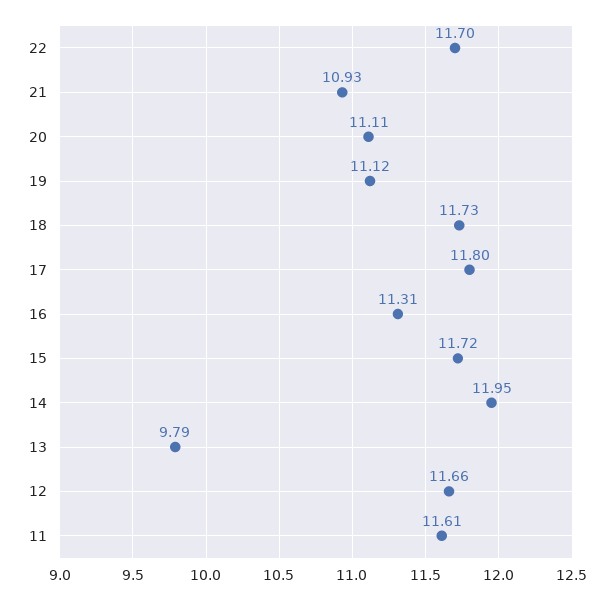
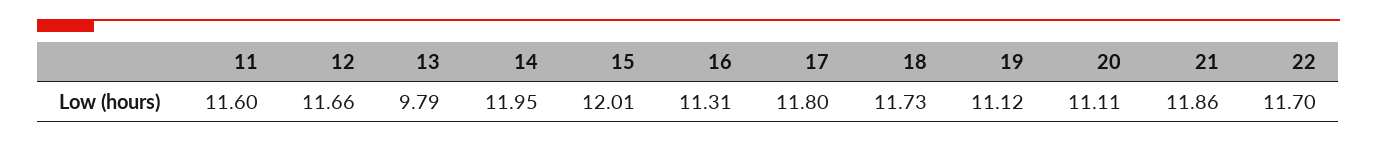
21: 10.93 -> 11.86
15: 11.72 -> 12.01
11: 11.61 -> 11.6

